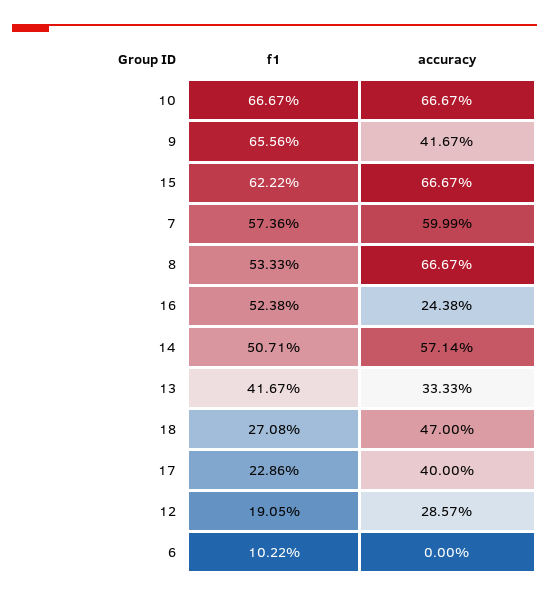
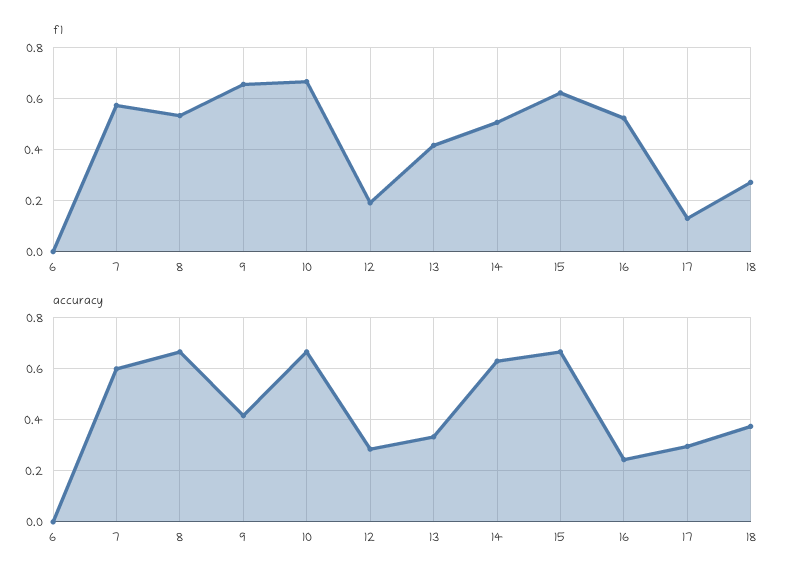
accuracy, 14: 0.5714 -> 0.625
accuracy, 18: 0.47 -> 0.375
f1, 17: 0.2286 -> 0.125
accuracy, 17: 0.4 -> 0.3
f1, 6: 0.1022 -> 0

